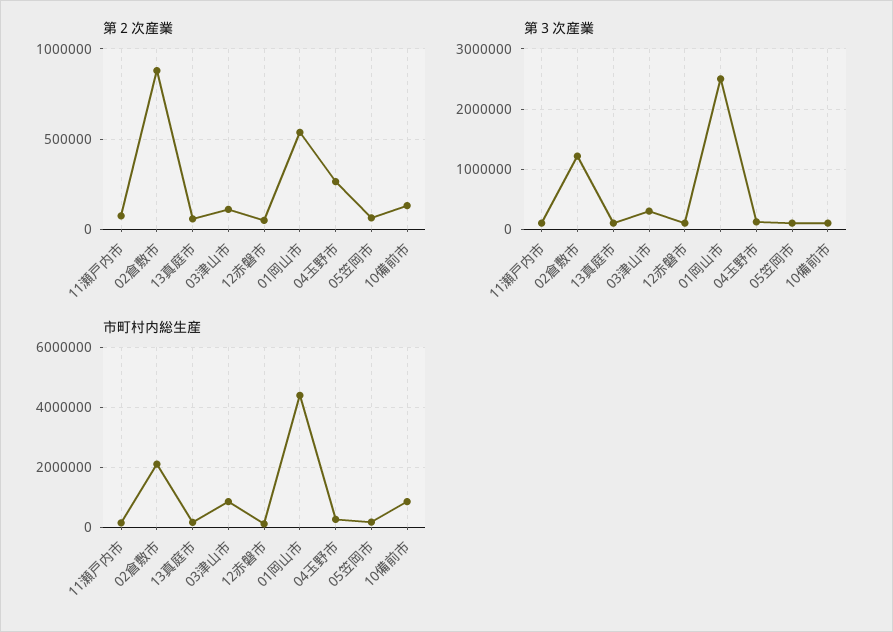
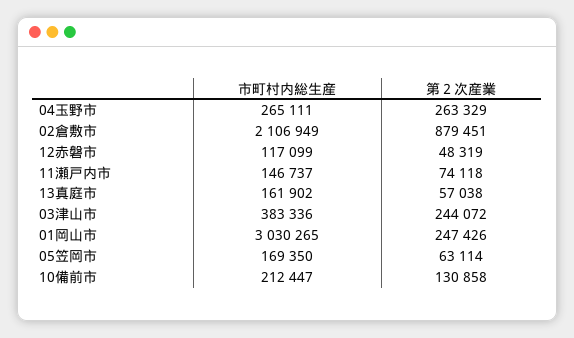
第２次産業, 03津山市: 100000 -> 244072
第２次産業, 01岡山市: 550000 -> 247426
第３次産業, 11瀬戸内市: 100000 -> none
第３次産業, 02倉敷市: 1200000 -> none
第３次産業, 13真庭市: 100000 -> none
第３次産業, 03津山市: 300000 -> none
第３次産業, 12赤磐市: 100000 -> none
第３次産業, 01岡山市: 2500000 -> none
第３次産業, 04玉野市: 100000 -> none
第３次産業, 05笠岡市: 100000 -> none
第３次産業, 10備前市: 100000 -> none
市町村内総生産, 03津山市: 800000 -> 383336
市町村内総生産, 01岡山市: 4400000 -> 3030265
市町村内総生産, 10備前市: 800000 -> 212447

